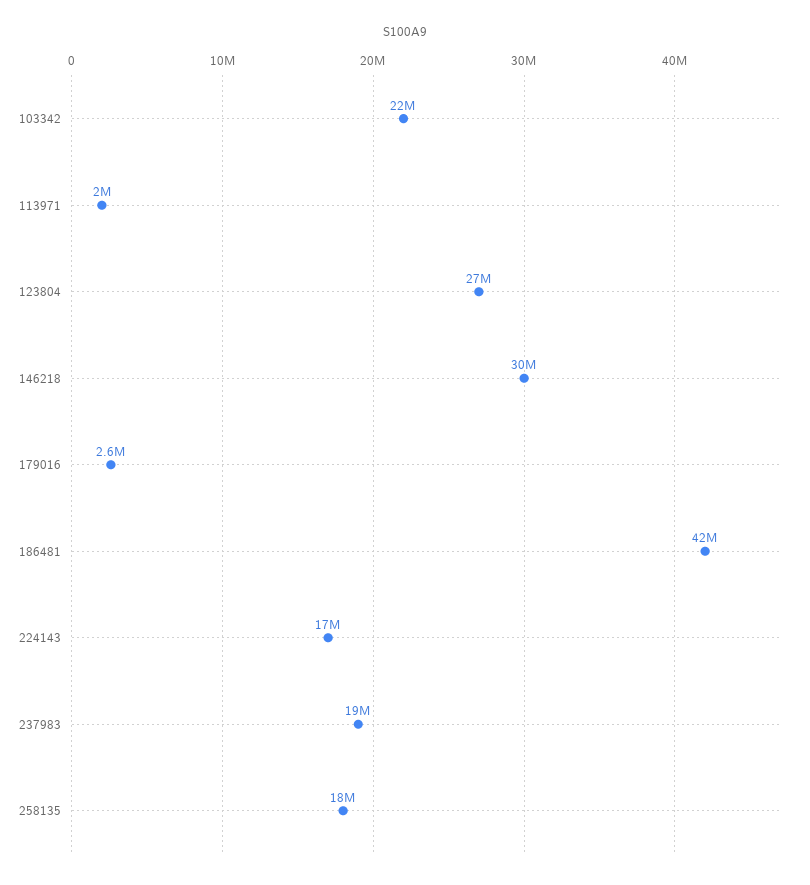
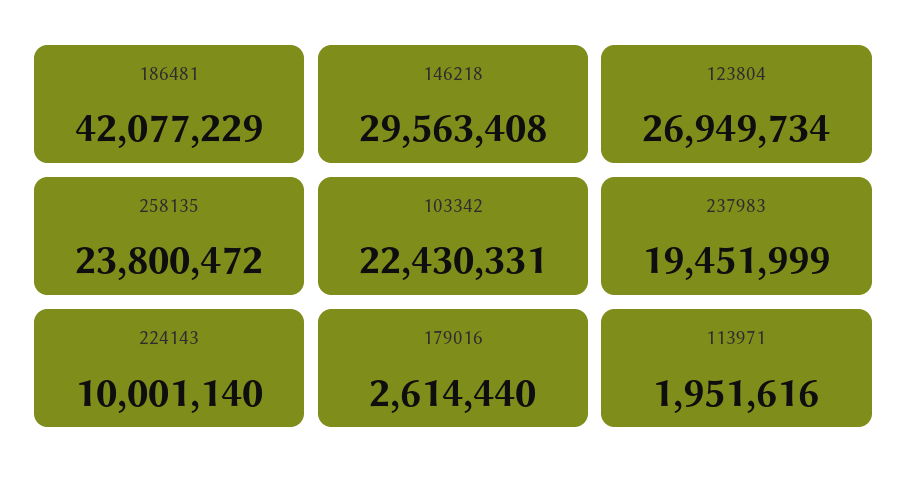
224143: 17000000 -> 10001140
258135: 18000000 -> 23800472

